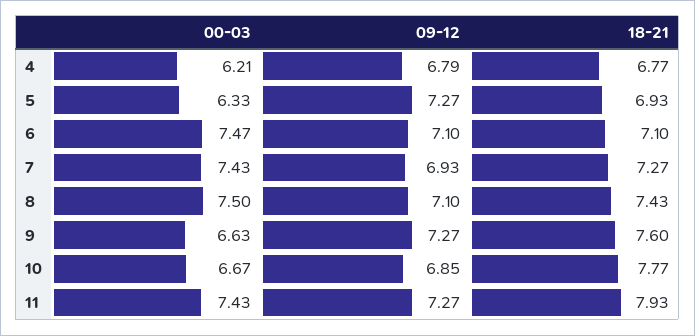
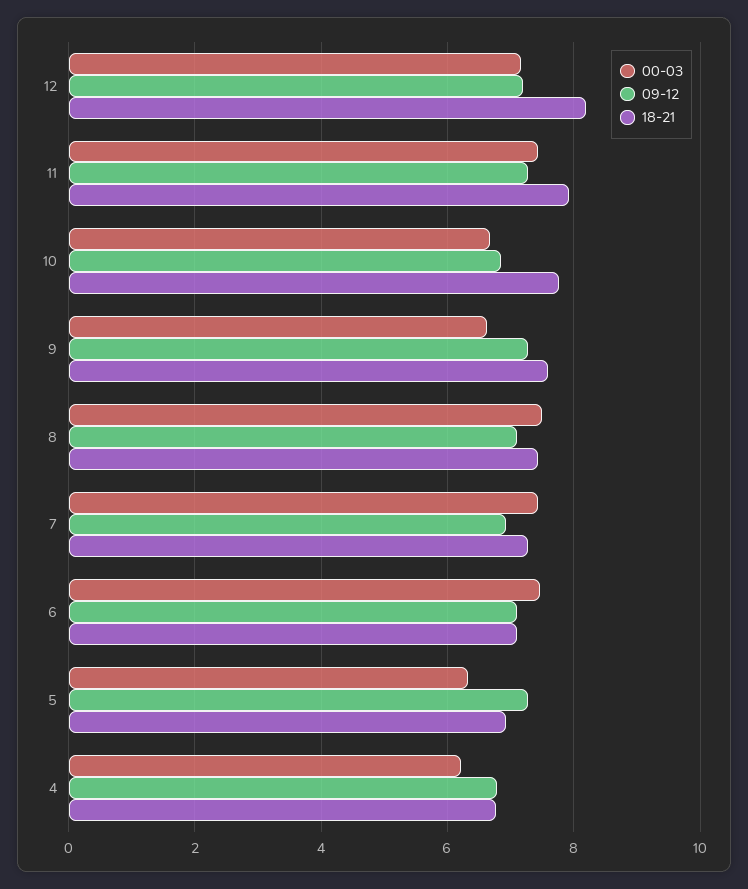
00-03, 12: none -> 7.2
09-12, 12: none -> 7.2
18-21, 12: none -> 8.2

